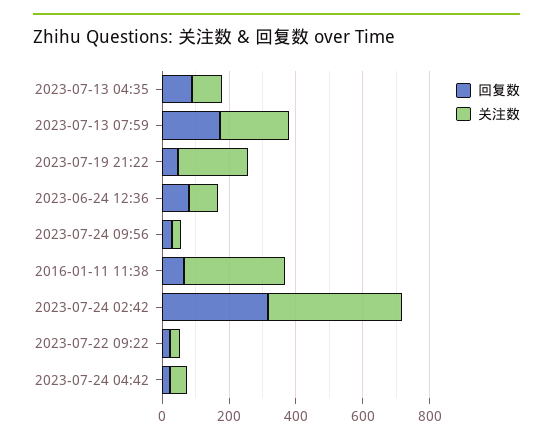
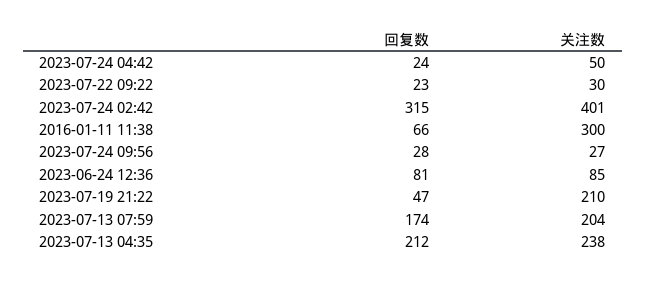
回复数, 2023-07-13 04:35: 100 -> 212
关注数, 2023-07-13 04:35: 100 -> 238

